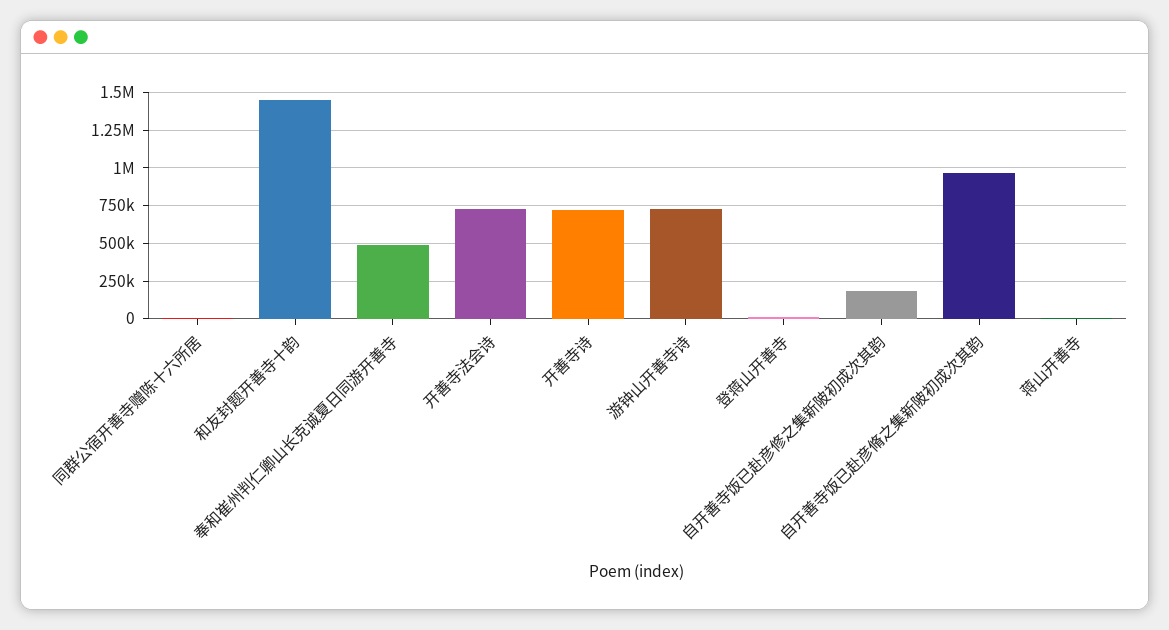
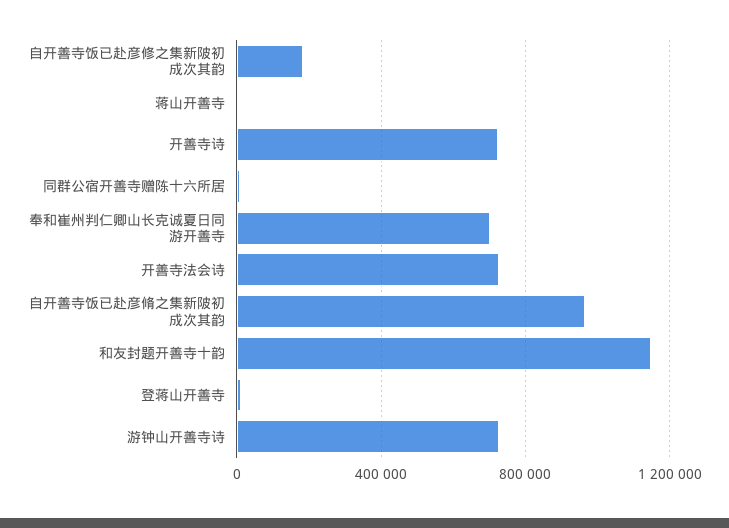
和友封题开善寺十韵: 1450000 -> 1150000
奉和崔州判仁卿山长克诚夏日同游开善寺: 500000 -> 700000

